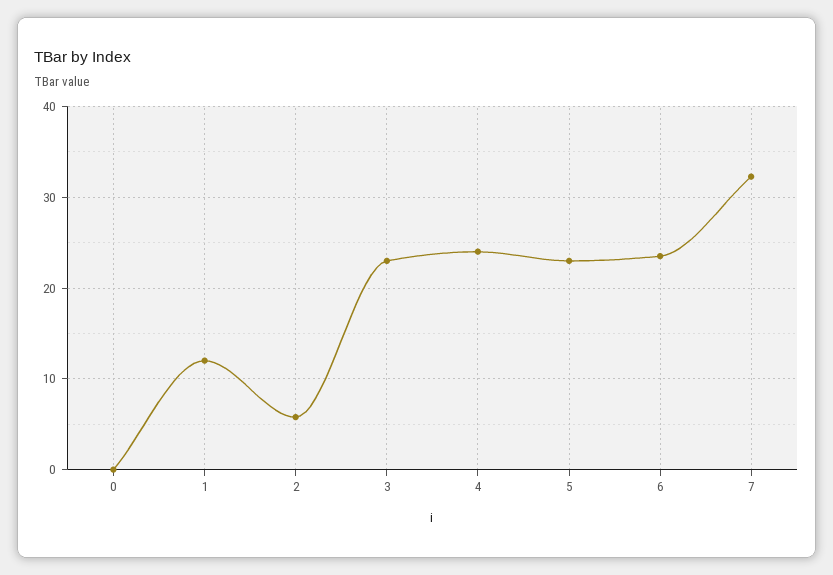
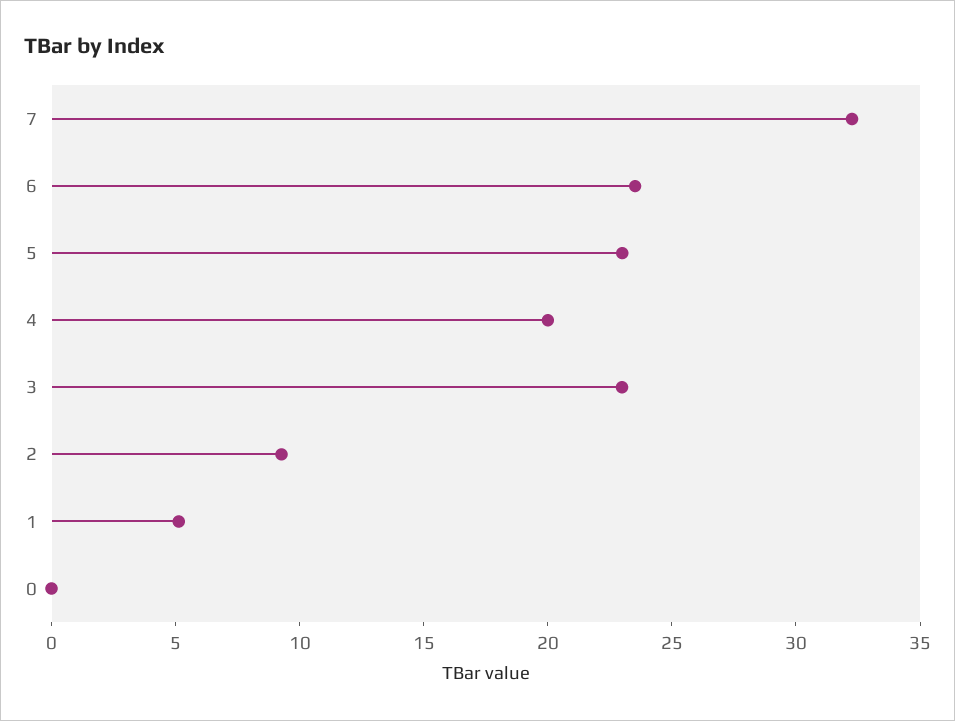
1: 12 -> 5
2: 6 -> 9
4: 24 -> 20

